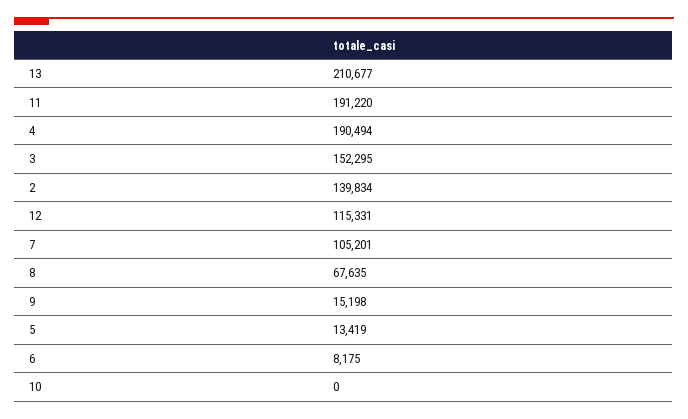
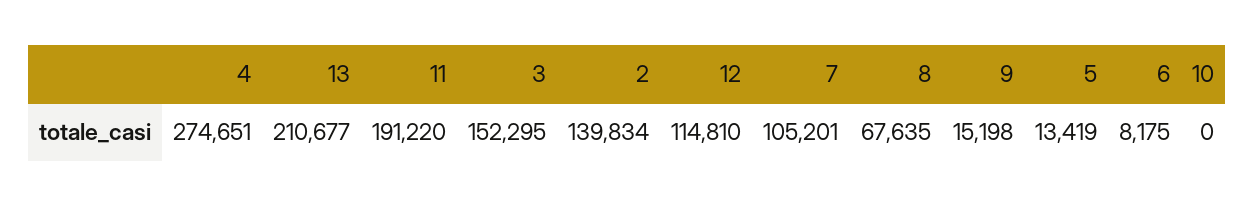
4: 190494 -> 274651
12: 115331 -> 114810

